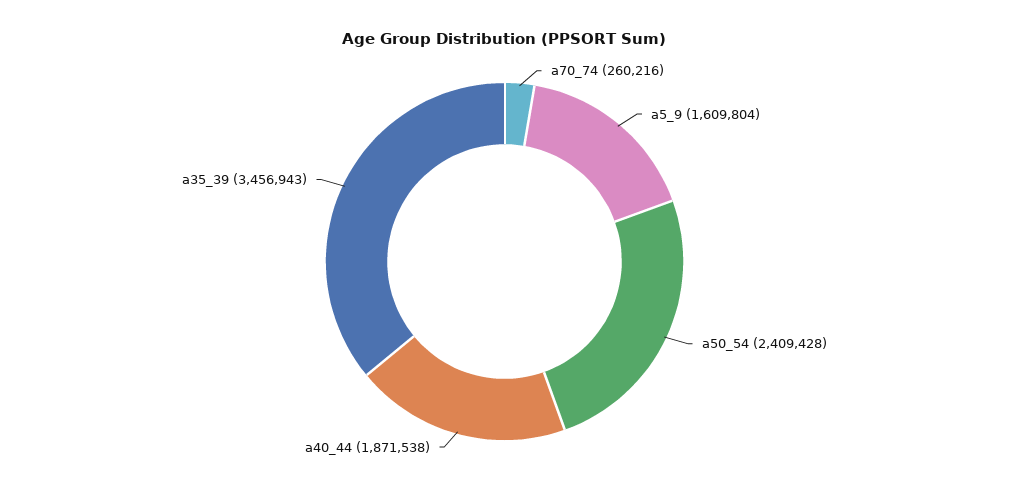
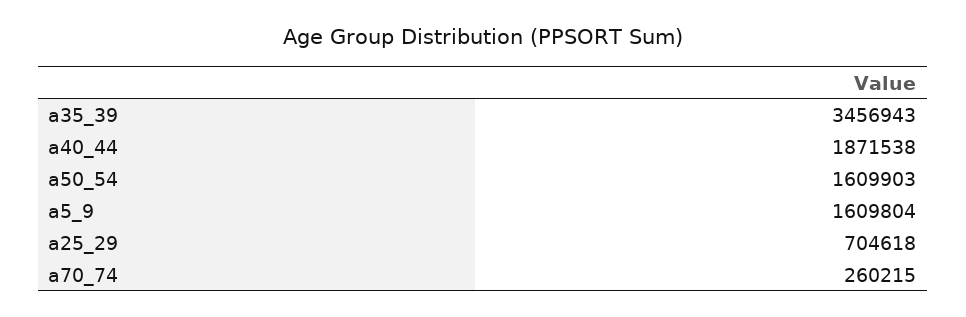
a70_74: 260216 -> 260215
a50_54: 2409428 -> 1609903
a25_29: none -> 704618

